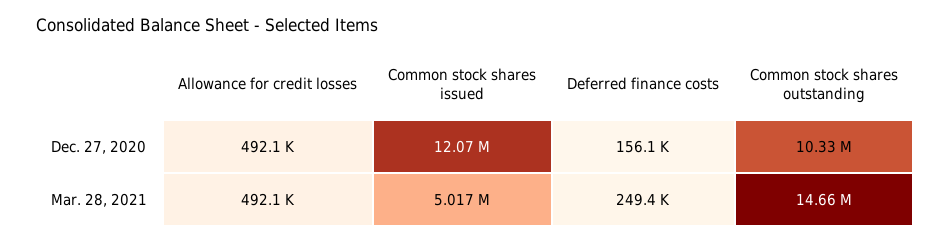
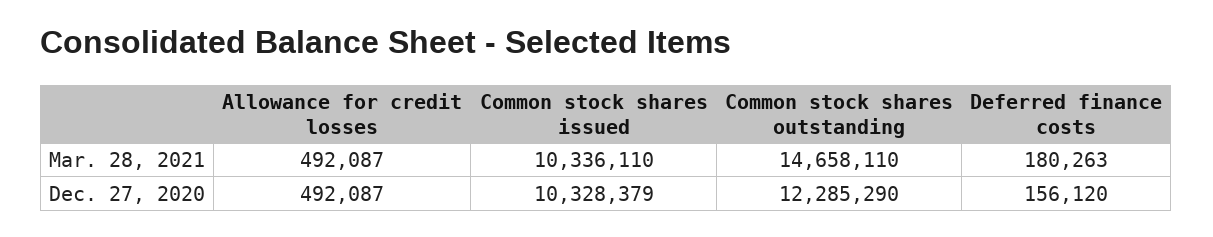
Common stock shares issued, Dec. 27, 2020: 12070000 -> 10328379
Common stock shares outstanding, Dec. 27, 2020: 10330000 -> 12285290
Common stock shares issued, Mar. 28, 2021: 5017000 -> 10336110
Deferred finance costs, Mar. 28, 2021: 249400 -> 180263

